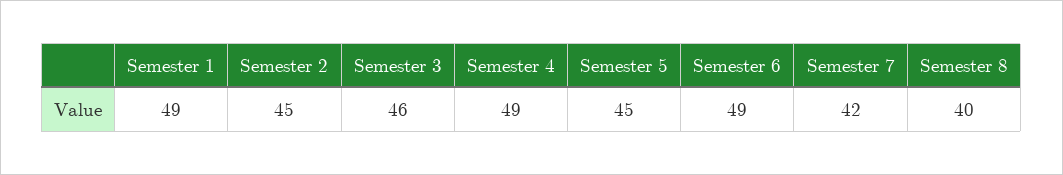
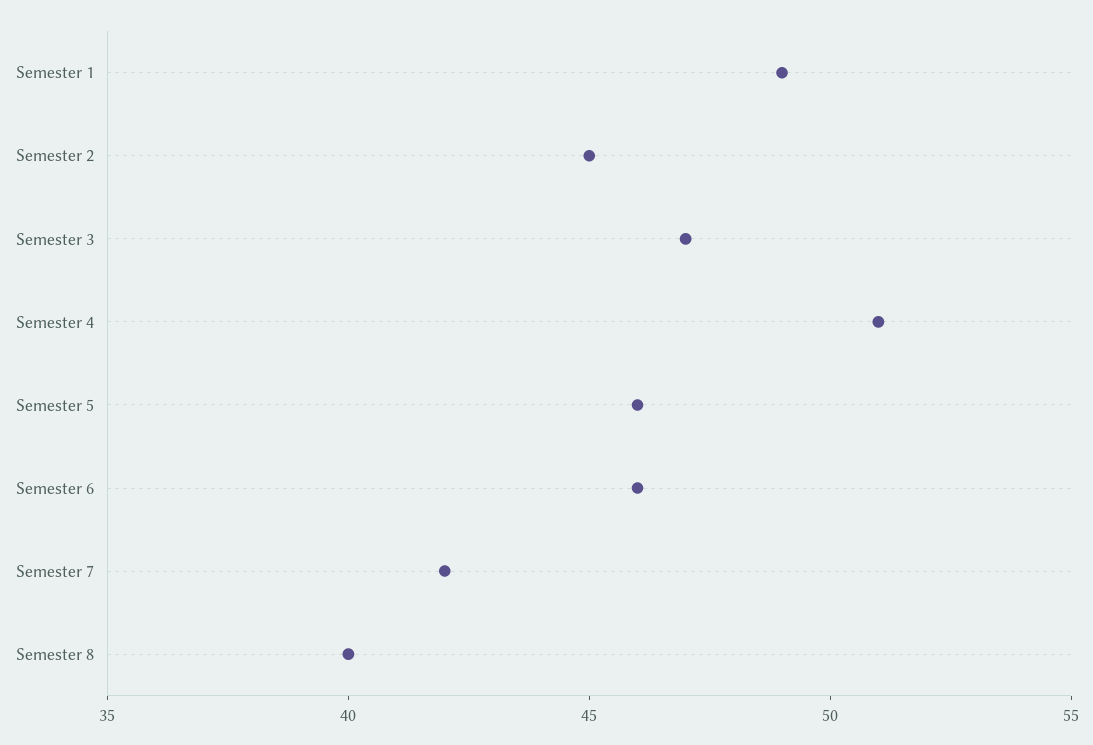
Semester 3: 46 -> 47
Semester 4: 49 -> 51
Semester 5: 45 -> 46
Semester 6: 49 -> 46

